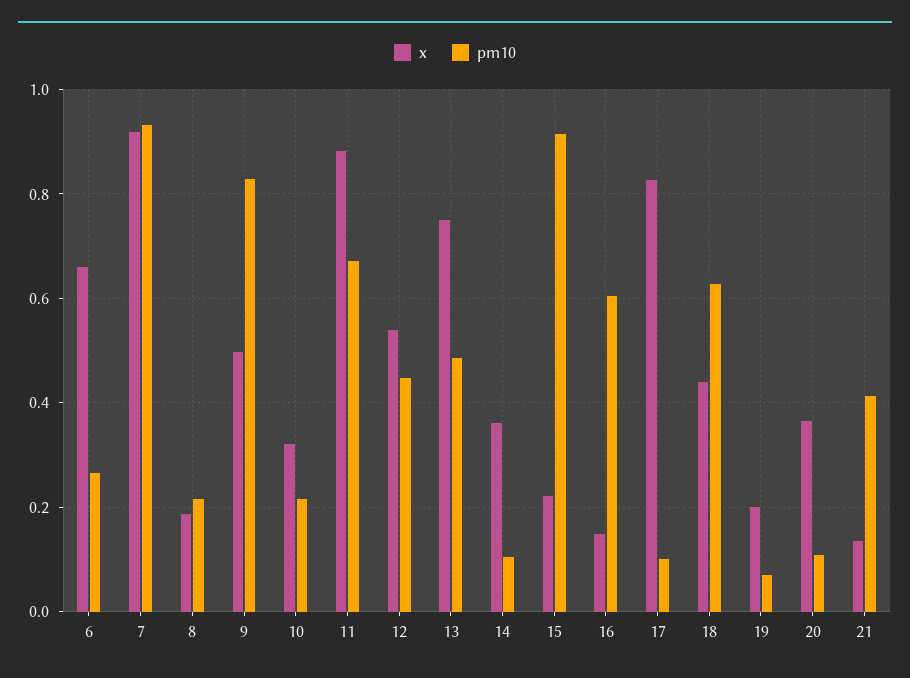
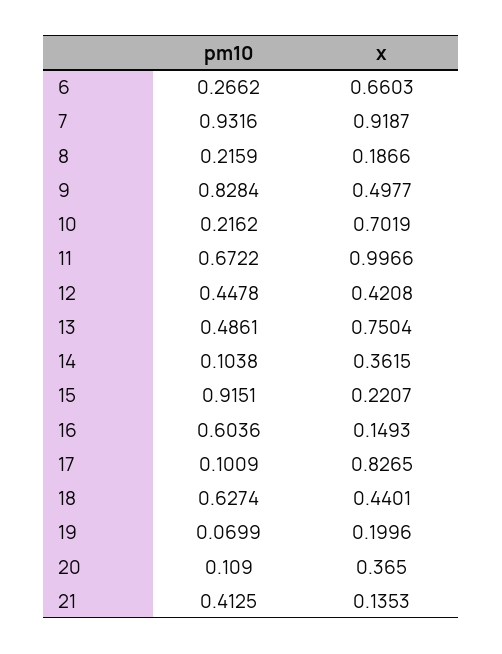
x, 10: 0.32 -> 0.7019
x, 11: 0.88 -> 0.9966
x, 12: 0.54 -> 0.4208

